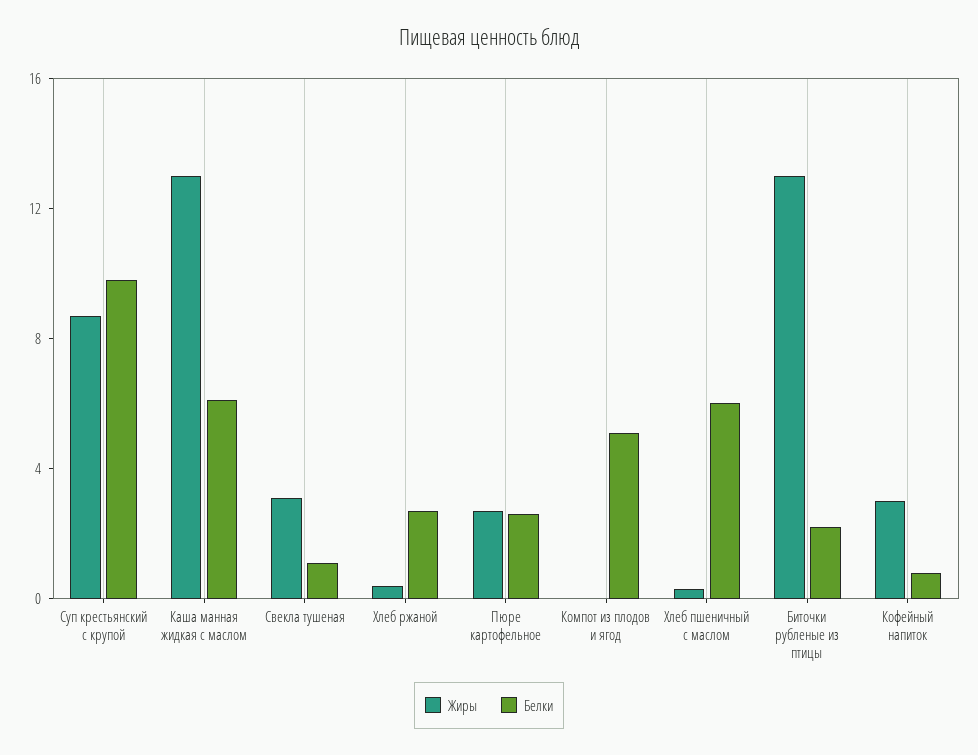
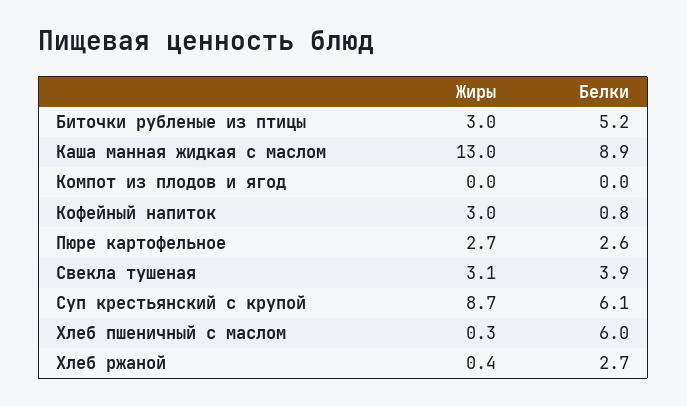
Белки, Суп крестьянский с крупой: 10 -> 6.1
Белки, Каша манная жидкая с маслом: 6 -> 8.9
Белки, Свекла тушеная: 1 -> 3.9
Белки, Компот из плодов и ягод: 5 -> 0
Жиры, Биточки рубленые из птицы: 13 -> 3
Белки, Биточки рубленые из птицы: 2 -> 5.2

